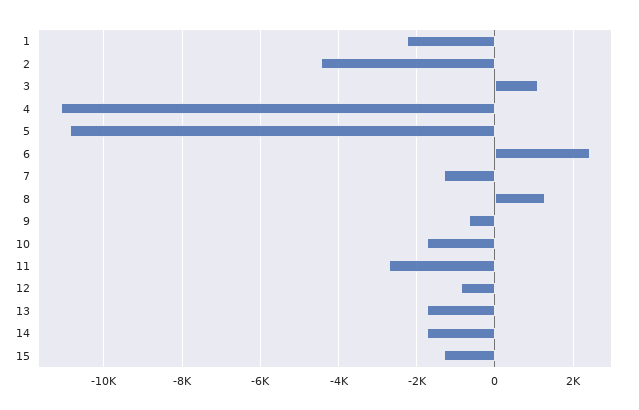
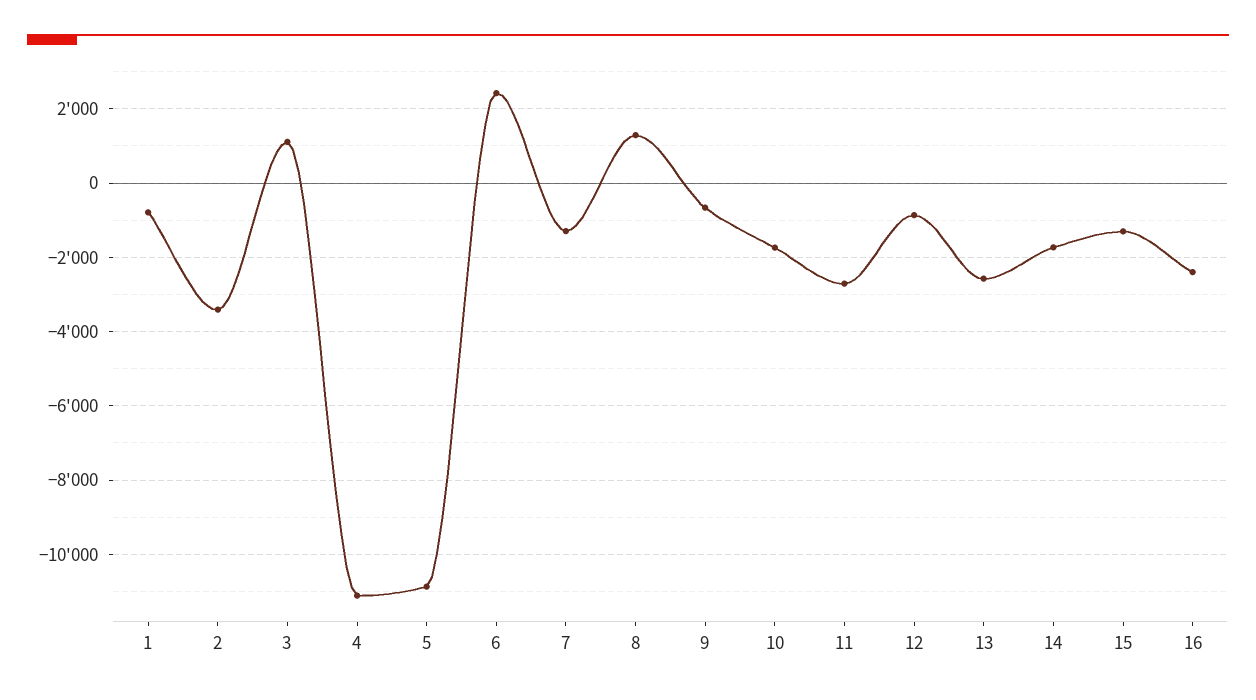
1: -2200 -> -800
2: -4400 -> -3400
13: -1800 -> -2600
16: none -> -2400

